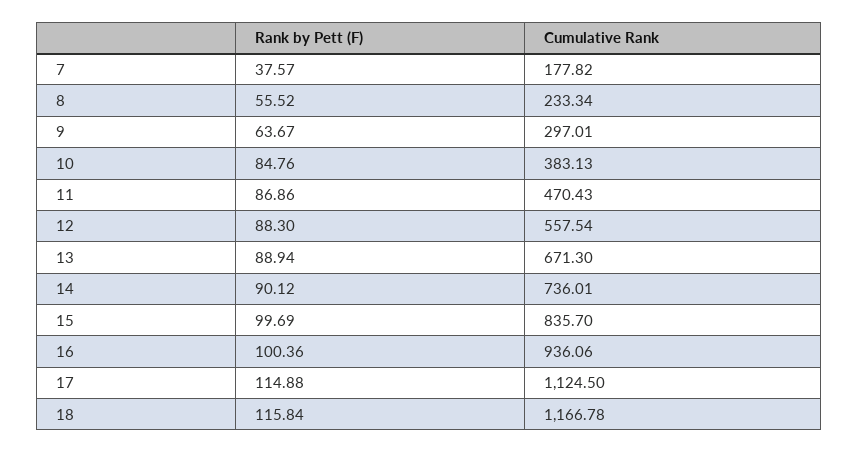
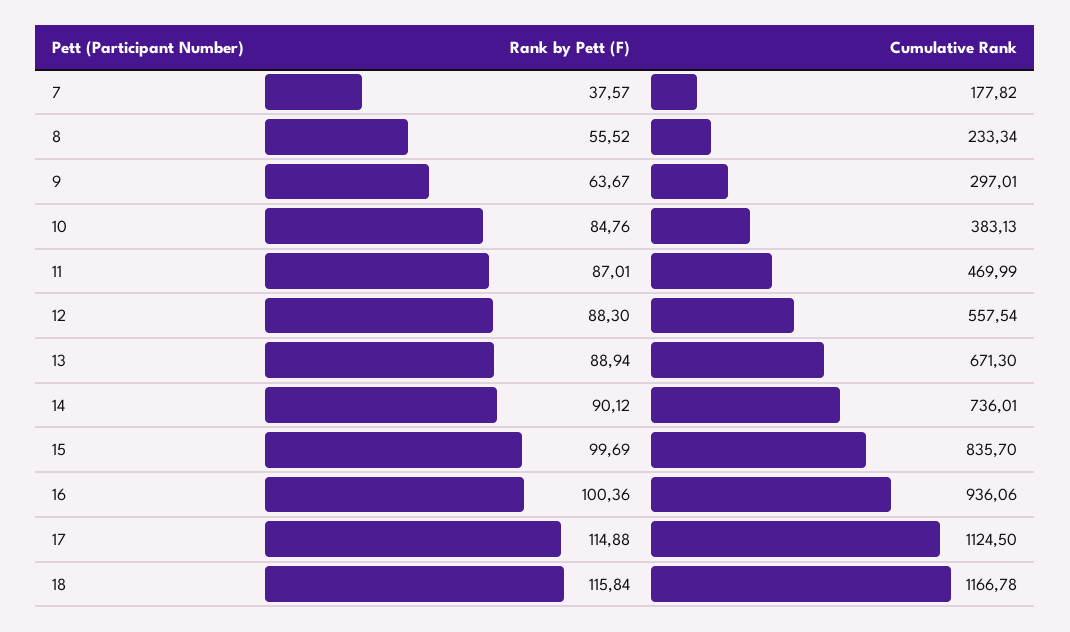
Rank by Pett (F), 11: 86.86 -> 87.01
Cumulative Rank, 11: 470.43 -> 469.99

